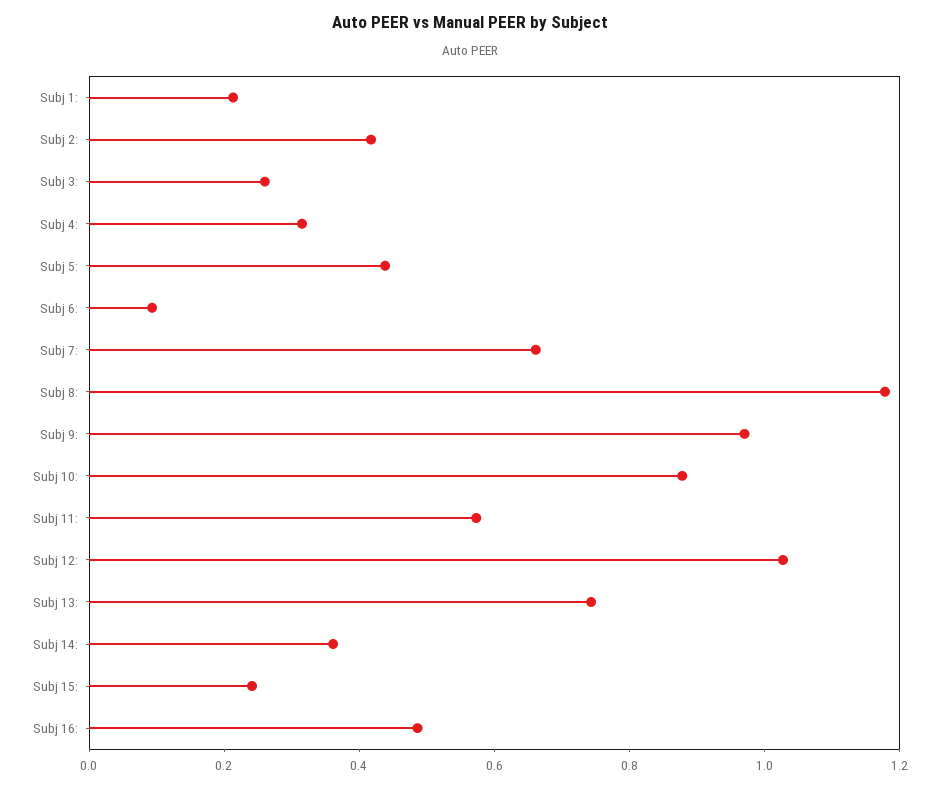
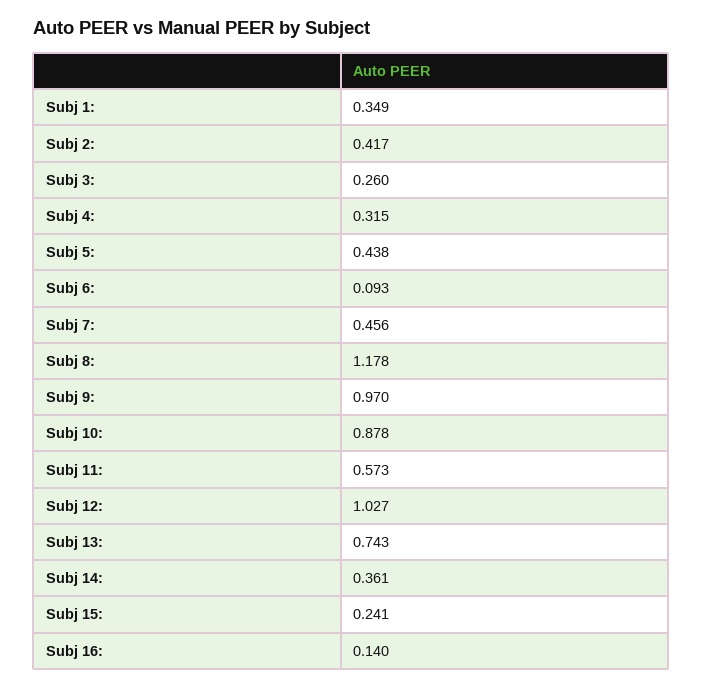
Subj 1:: 0.2 -> 0.349
Subj 7:: 0.65 -> 0.456
Subj 16:: 0.5 -> 0.14

